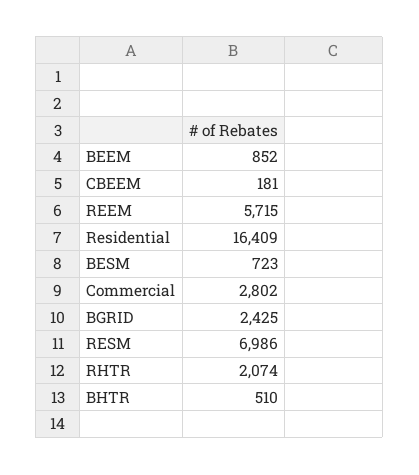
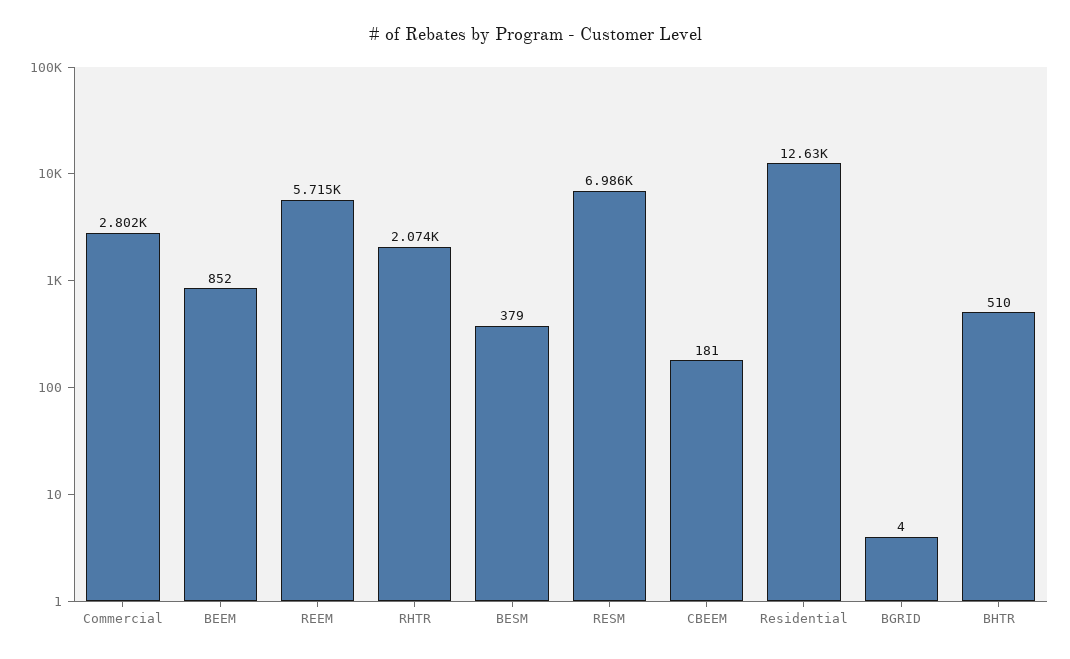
Residential: 16409 -> 12630
BESM: 723 -> 379
BGRID: 2425 -> 4

